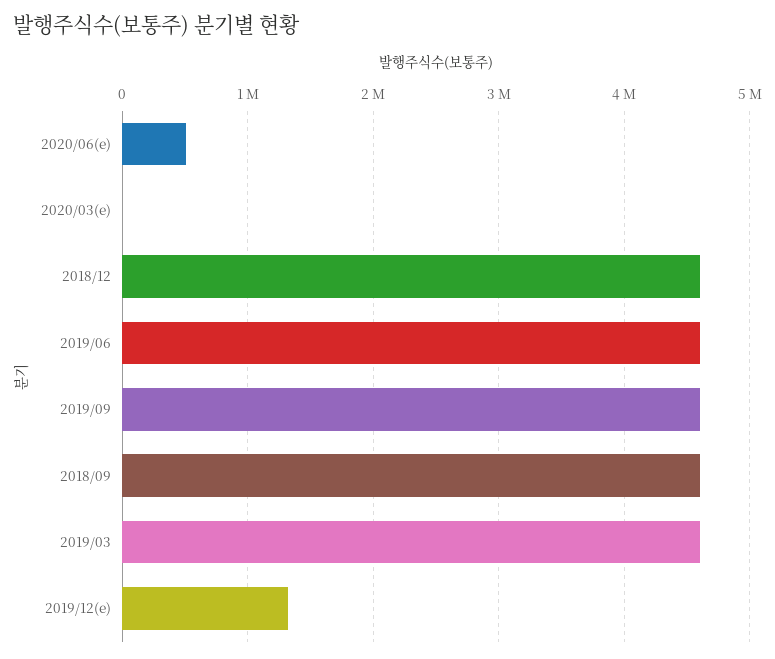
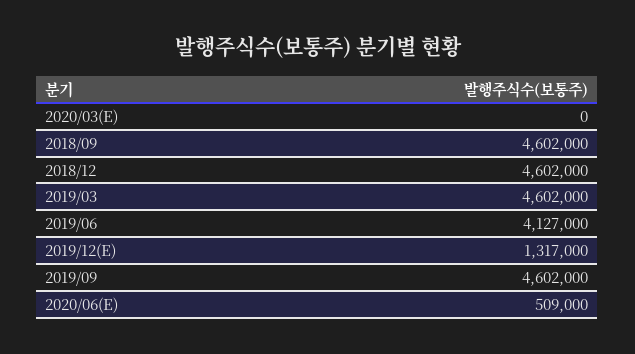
2019/06: 4600000 -> 4127000

